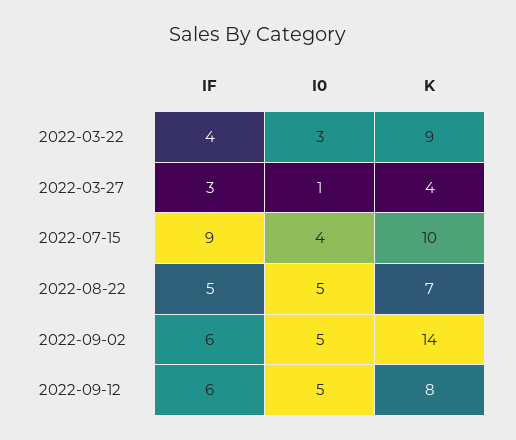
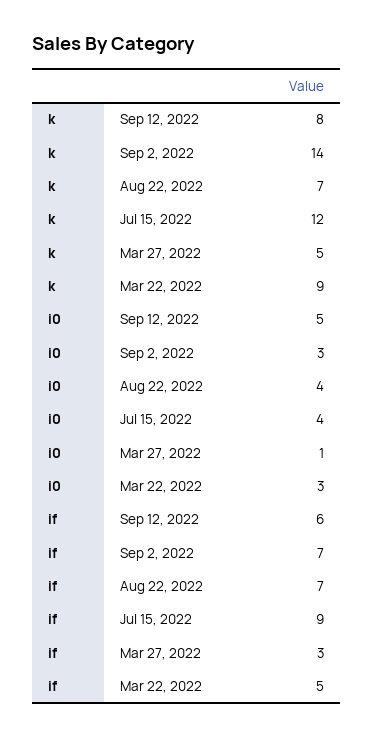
IF, 2022-03-22: 4 -> 5
K, 2022-03-27: 4 -> 5
K, 2022-07-15: 10 -> 12
IF, 2022-08-22: 5 -> 7
I0, 2022-08-22: 5 -> 4
IF, 2022-09-02: 6 -> 7
I0, 2022-09-02: 5 -> 3

